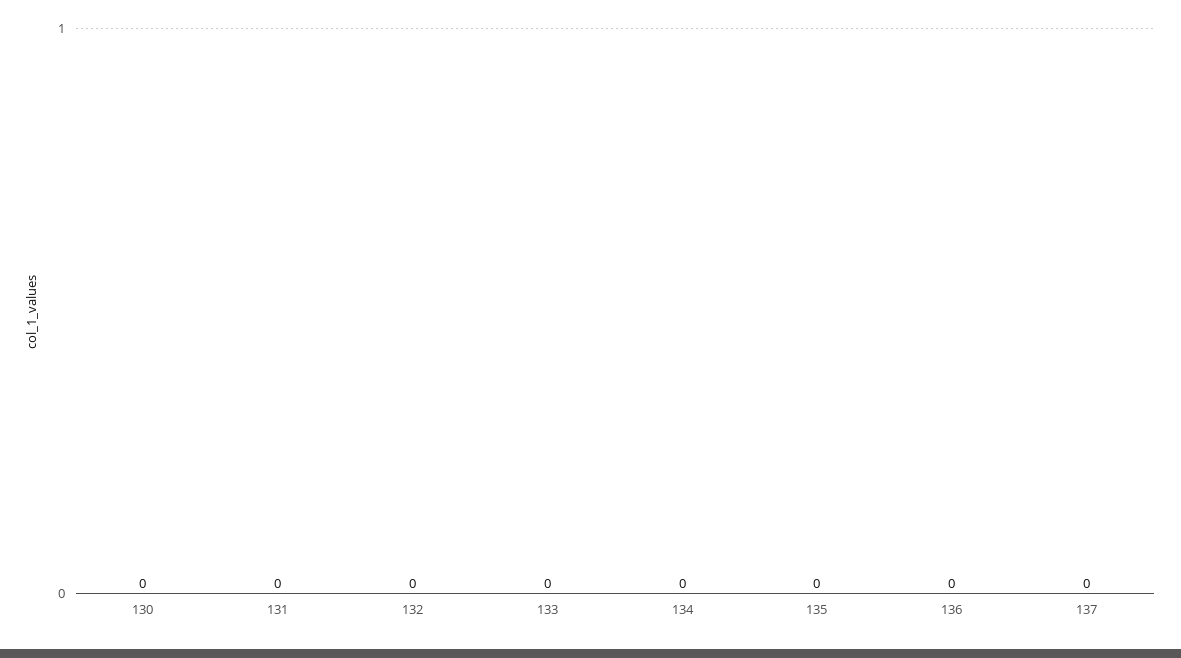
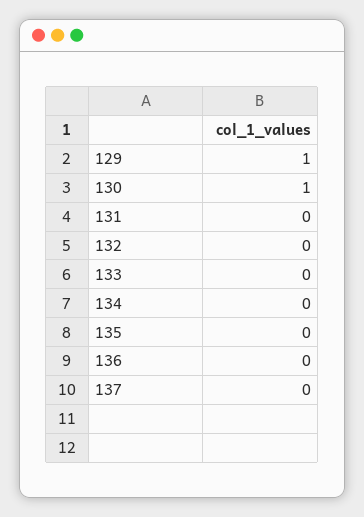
130: 0 -> 1
129: none -> 1

